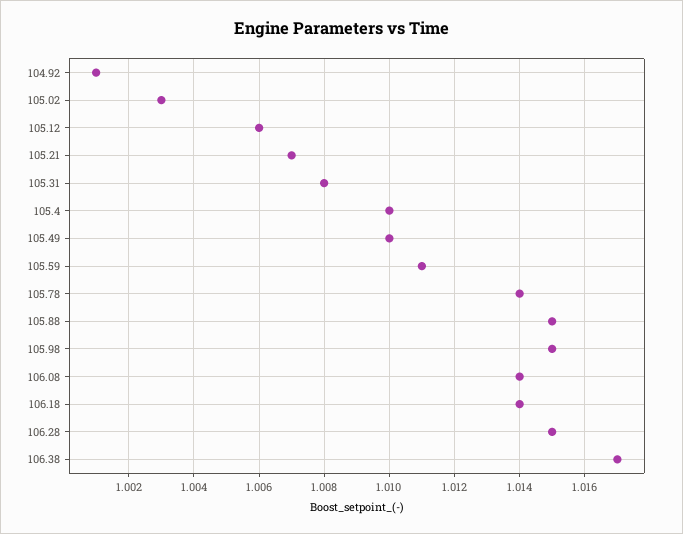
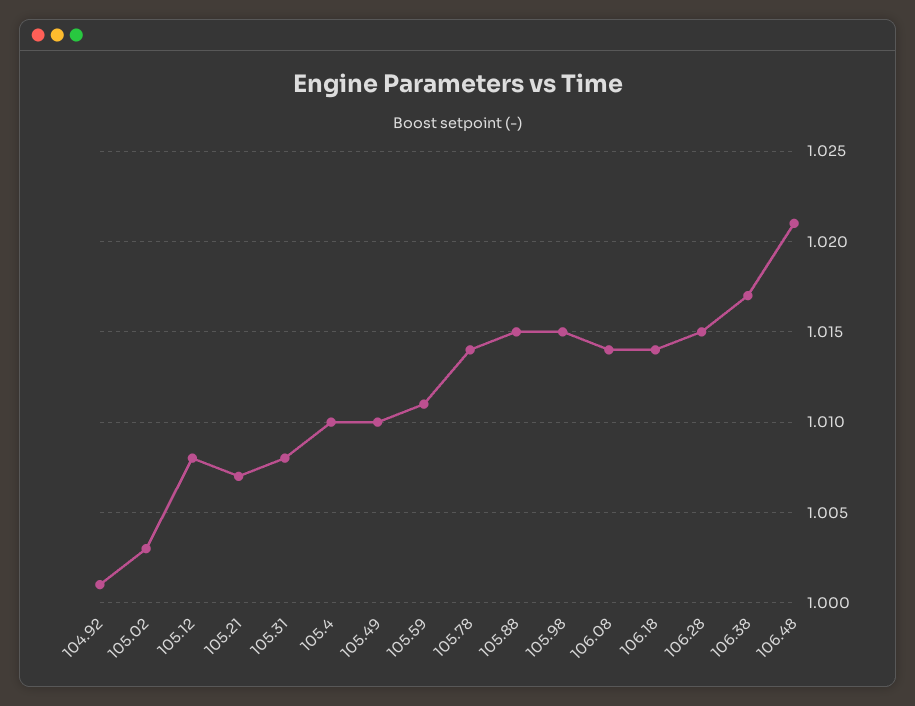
105.12: 1.006 -> 1.008
106.48: none -> 1.021

